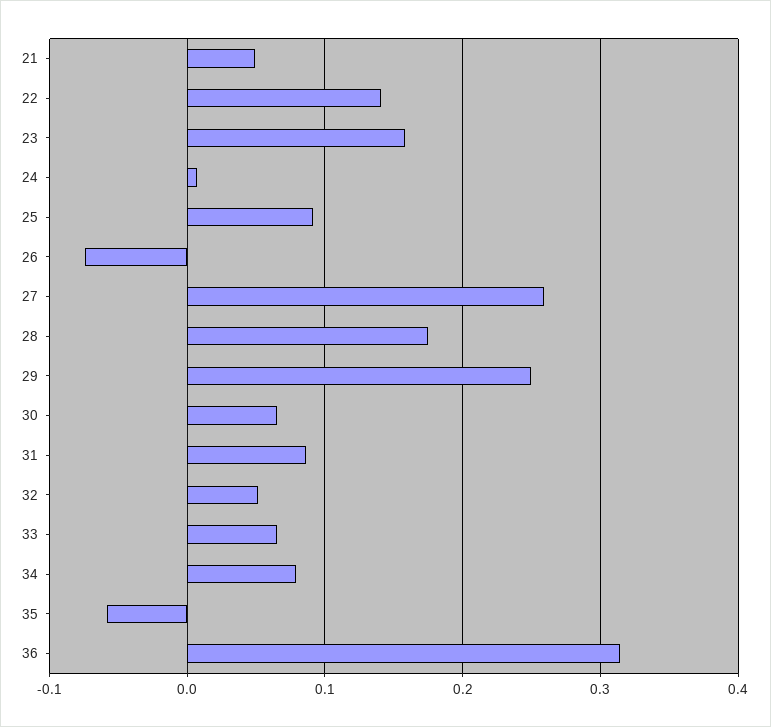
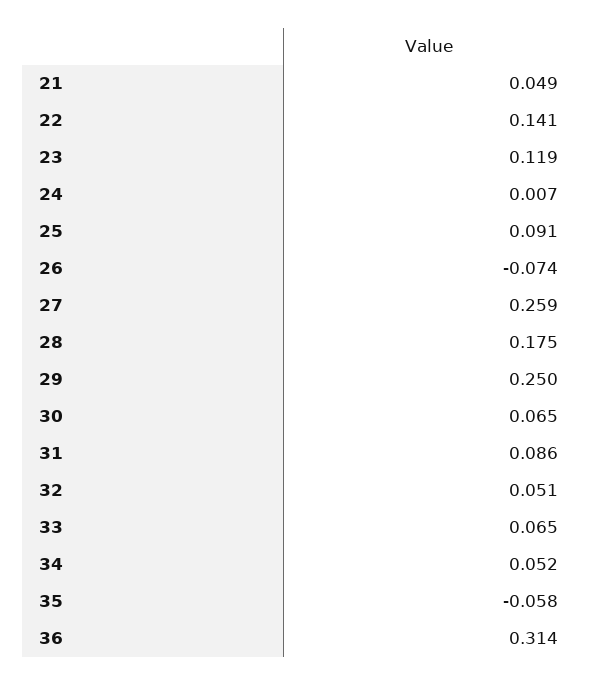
23: 0.16 -> 0.119
34: 0.08 -> 0.052

